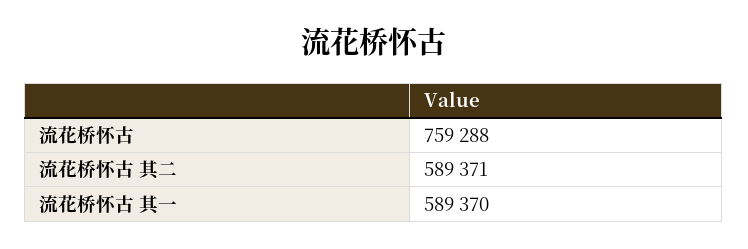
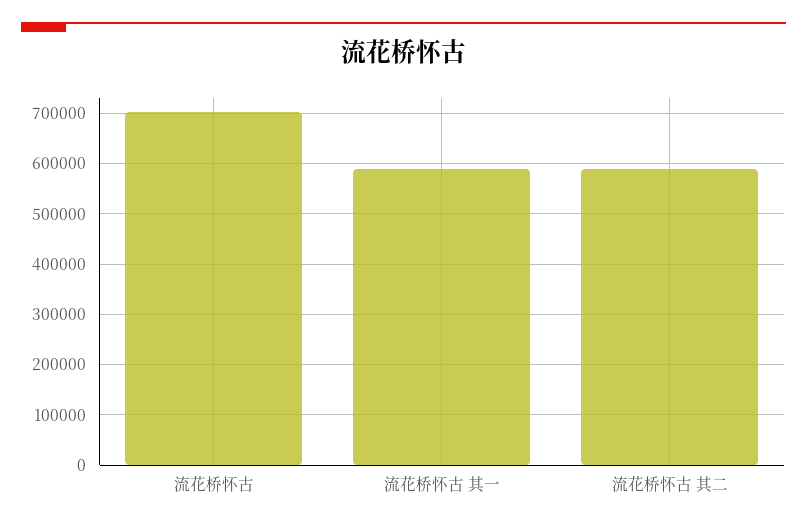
流花桥怀古: 759288 -> 700000

